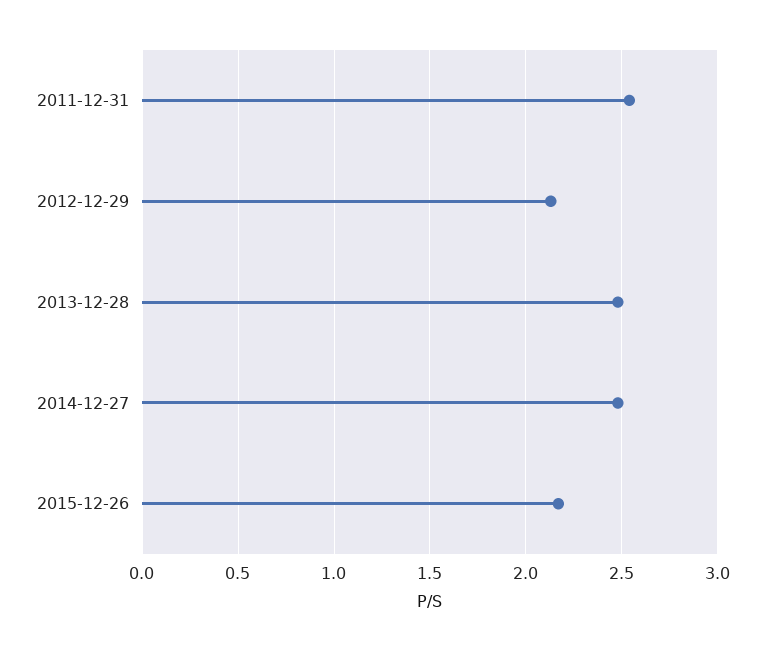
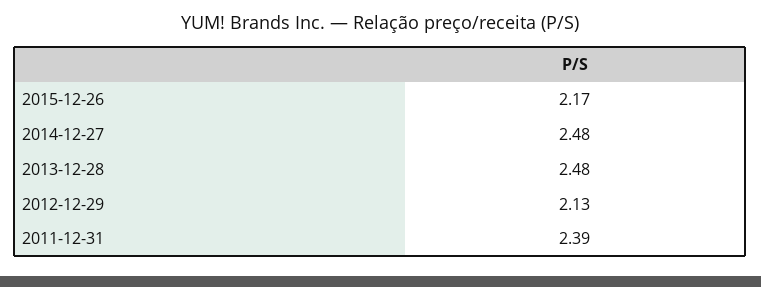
2011-12-31: 2.55 -> 2.39

